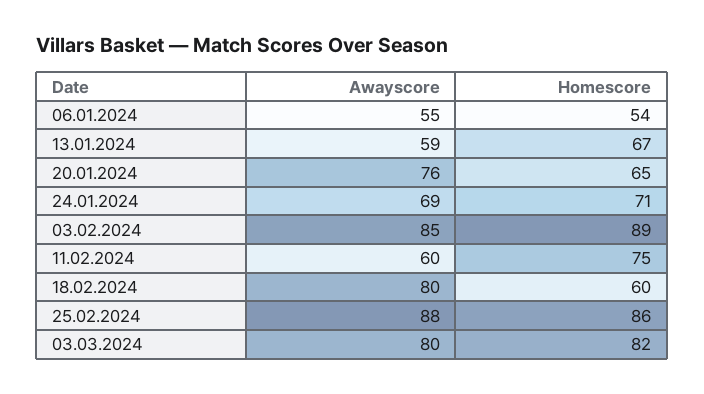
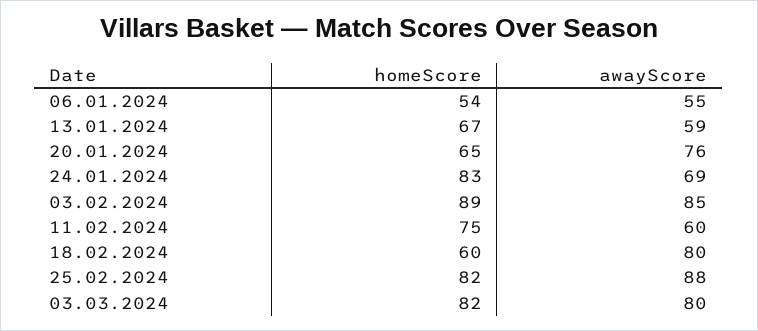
Homescore, 24.01.2024: 71 -> 83
Homescore, 25.02.2024: 86 -> 82

